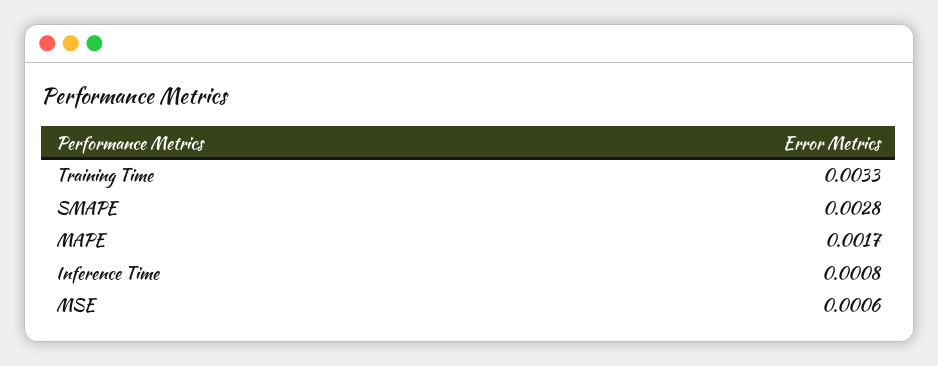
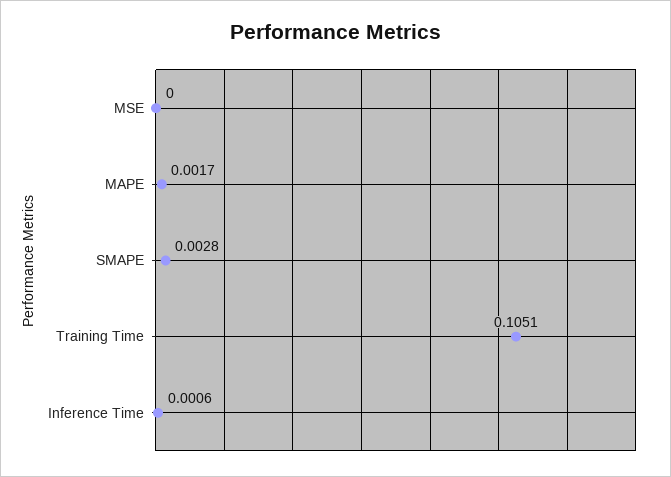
Training Time: 0.0033 -> 0.1051
Inference Time: 0.0008 -> 0.0006
MSE: 0.0006 -> 0

